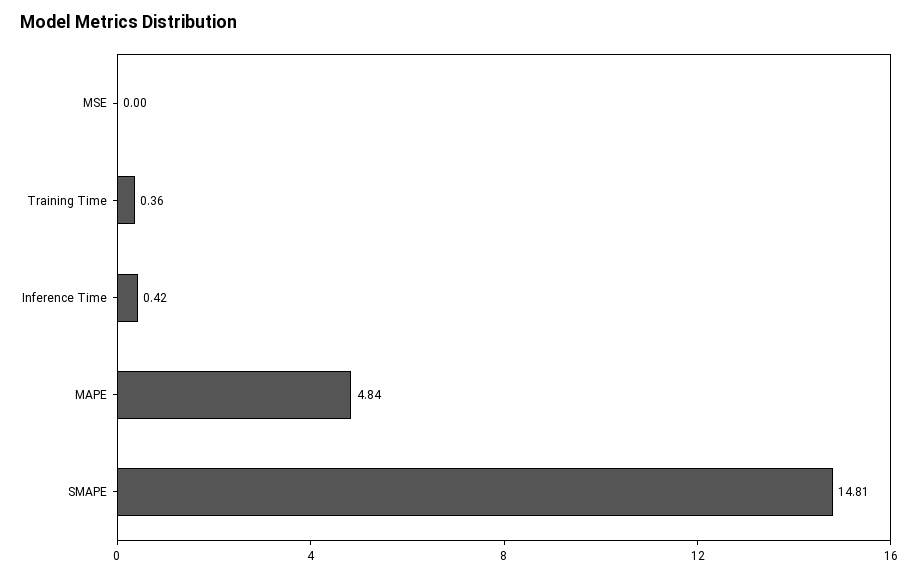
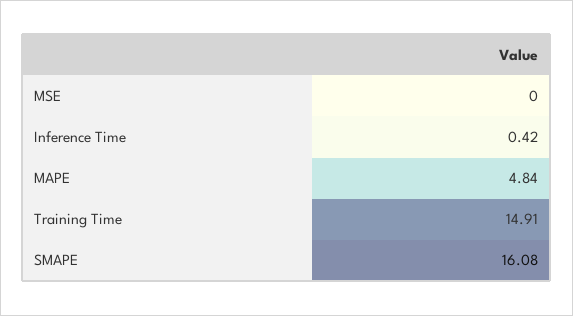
Training Time: 0.36 -> 14.91
SMAPE: 14.81 -> 16.08

